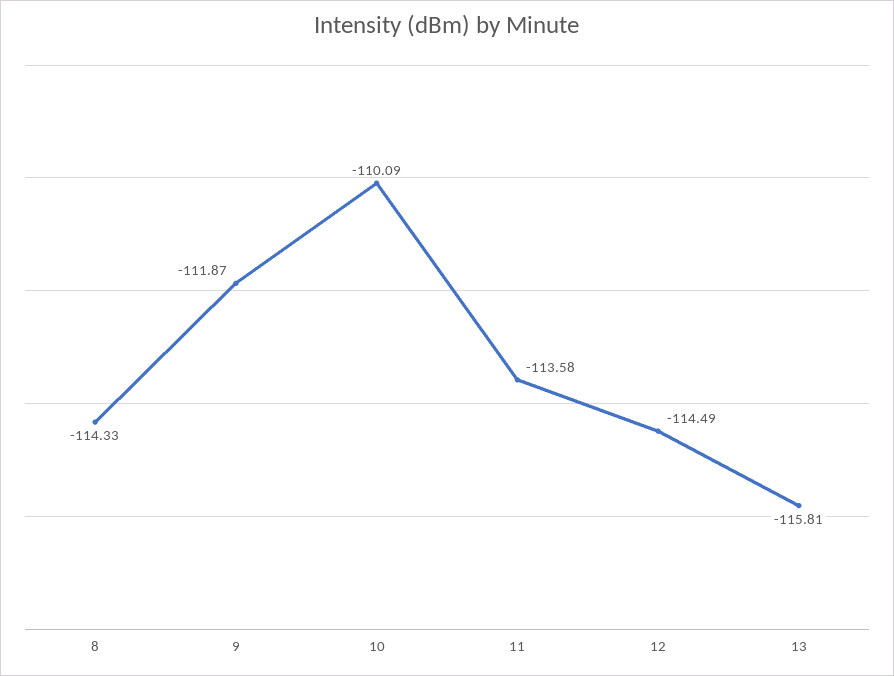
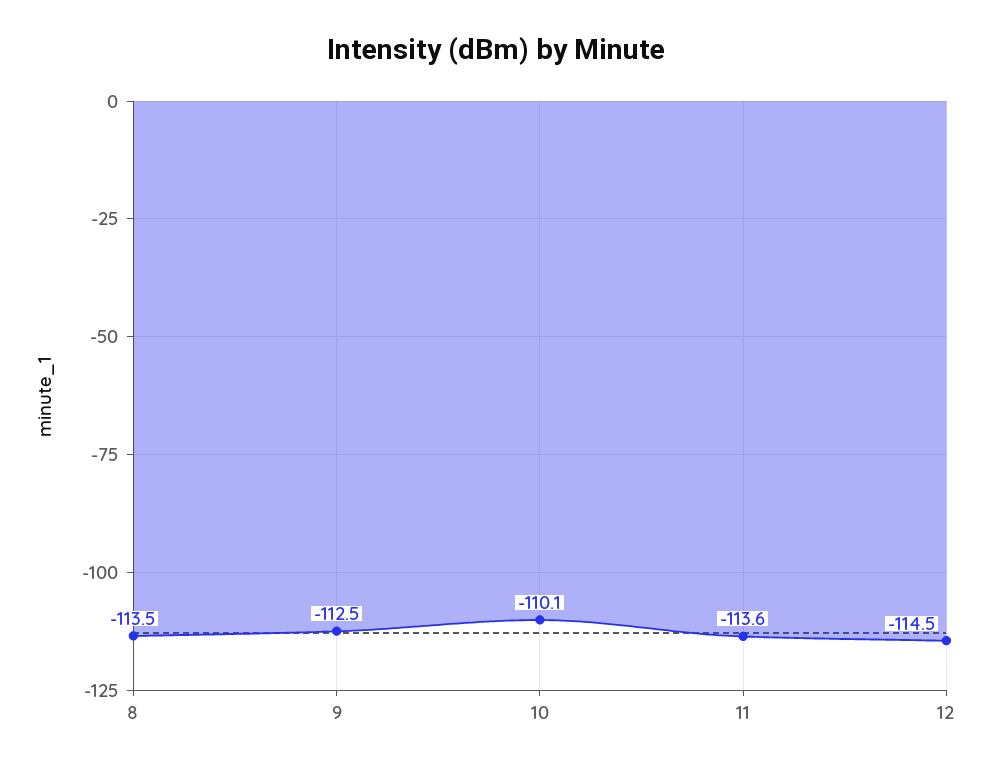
8: -114.33 -> -113.5
9: -111.87 -> -112.5
13: -115.81 -> none

